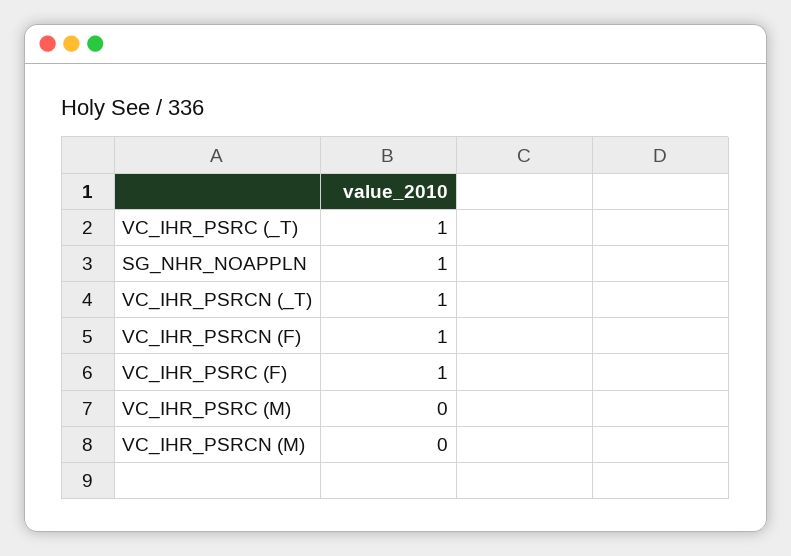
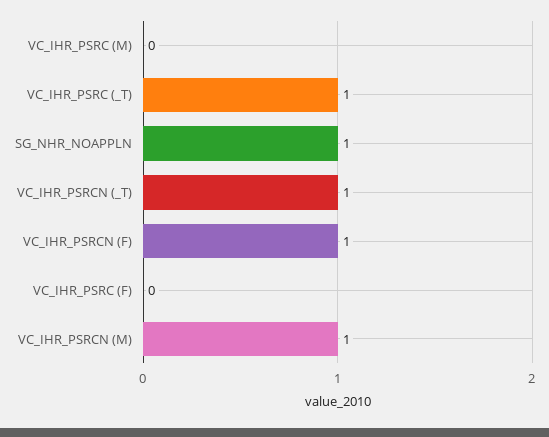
VC_IHR_PSRC (F): 1 -> 0
VC_IHR_PSRCN (M): 0 -> 1

